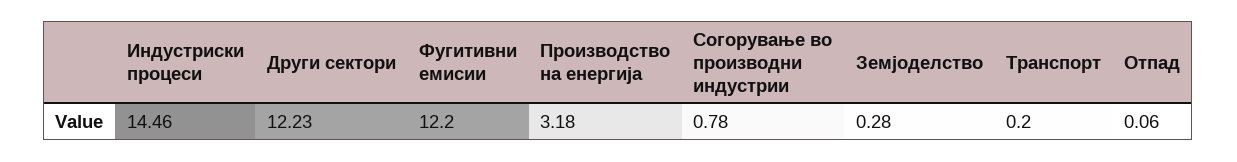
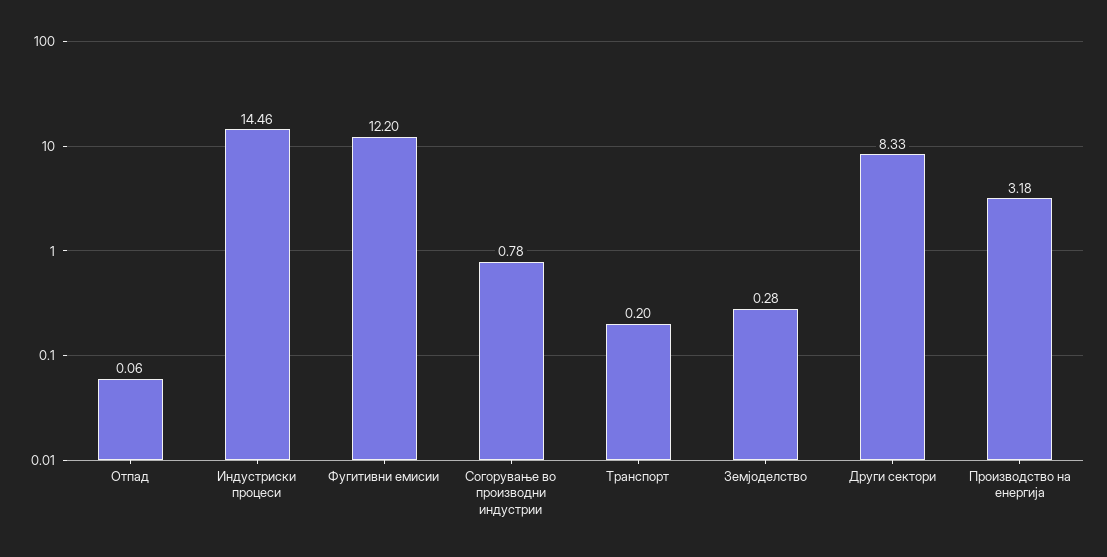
Други сектори: 12.23 -> 8.33

